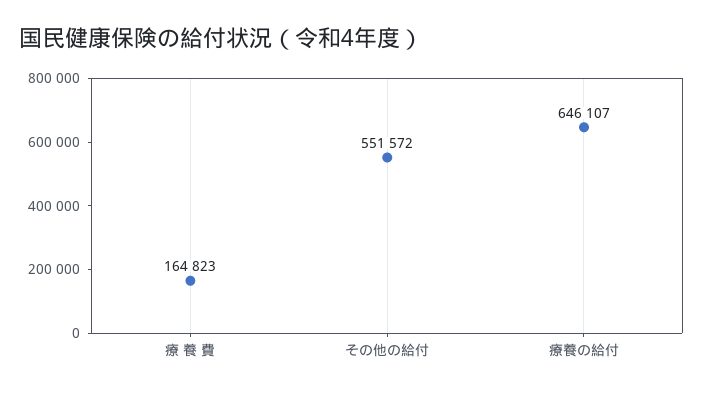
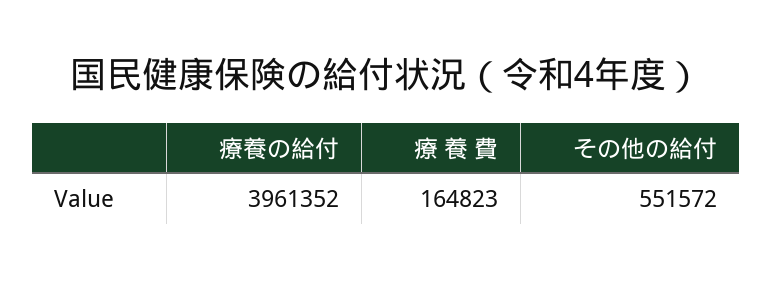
療養の給付: 646107 -> 3961352

